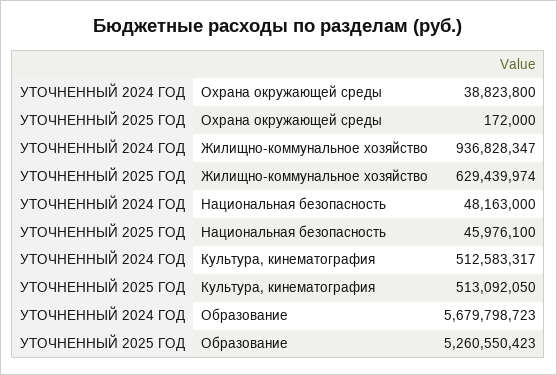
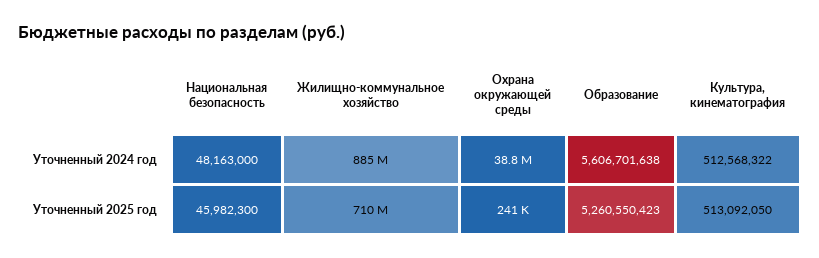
УТОЧНЕННЫЙ 2025 ГОД, Охрана окружающей среды: 172000 -> 241000
УТОЧНЕННЫЙ 2024 ГОД, Жилищно-коммунальное хозяйство: 936828347 -> 885000000
УТОЧНЕННЫЙ 2025 ГОД, Жилищно-коммунальное хозяйство: 629439974 -> 710000000
УТОЧНЕННЫЙ 2025 ГОД, Национальная безопасность: 45976100 -> 45982300
УТОЧНЕННЫЙ 2024 ГОД, Культура, кинематография: 512583317 -> 512568322
УТОЧНЕННЫЙ 2024 ГОД, Образование: 5679798723 -> 5606701638

